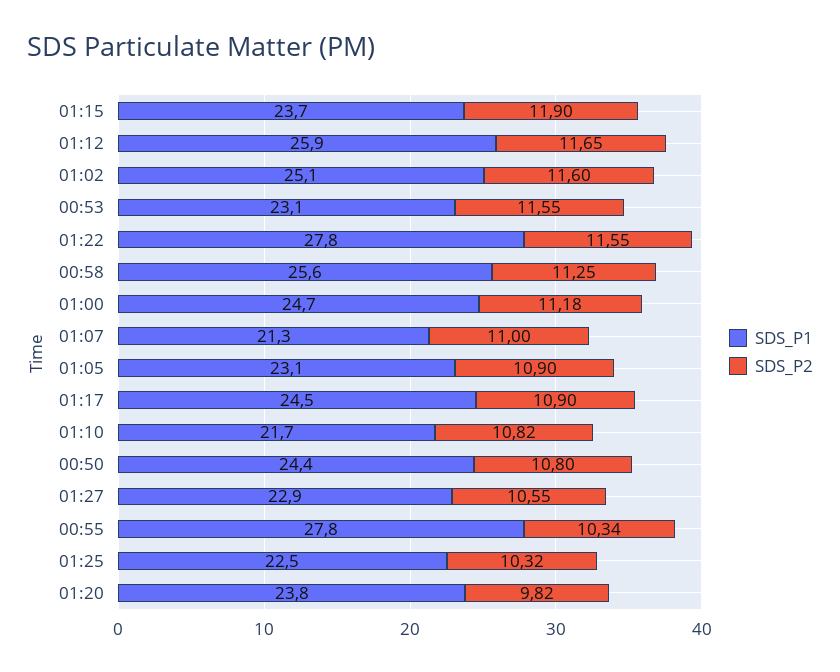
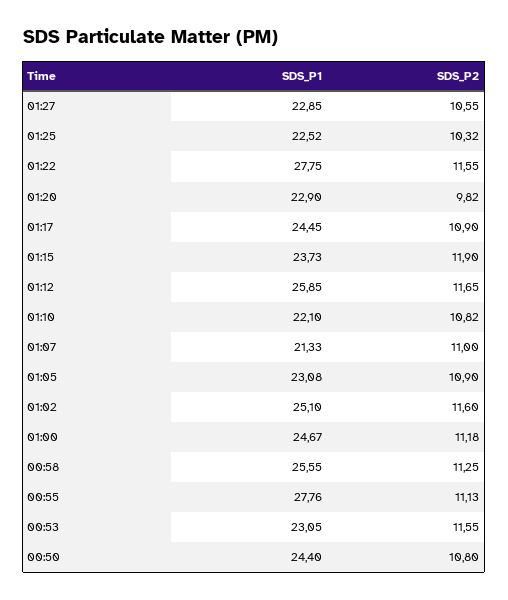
SDS_P1, 01:10: 21.7 -> 22.1
SDS_P2, 00:55: 10.34 -> 11.13
SDS_P1, 01:20: 23.8 -> 22.9

